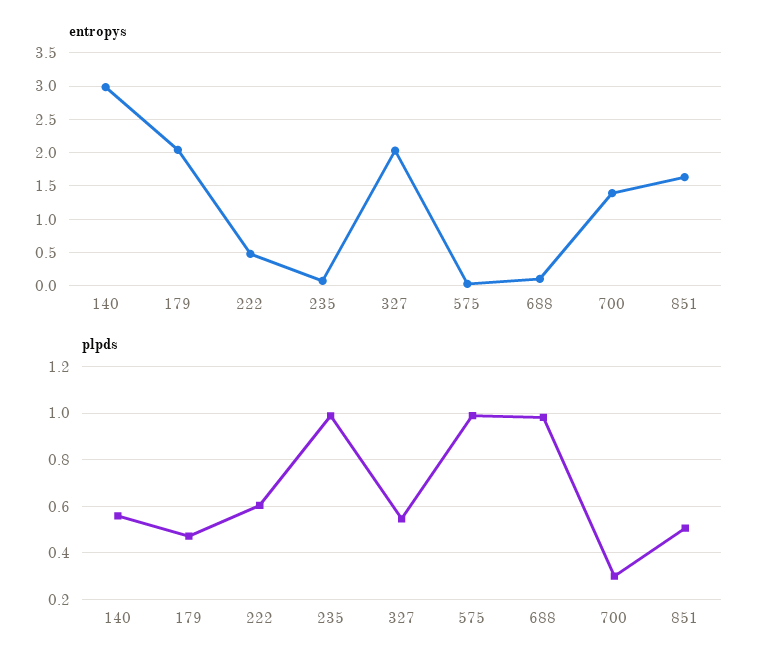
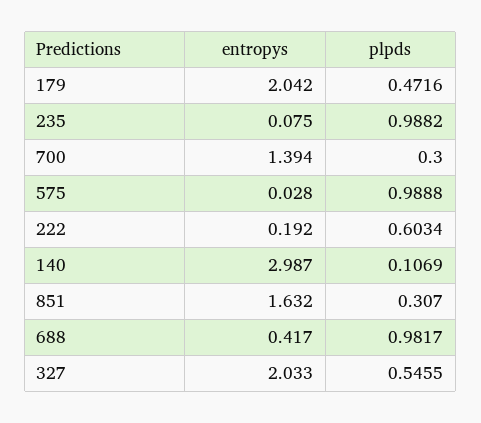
entropys, 222: 0.5 -> 0.192
entropys, 688: 0.1 -> 0.417
plpds, 140: 0.55 -> 0.1069
plpds, 851: 0.5 -> 0.307

